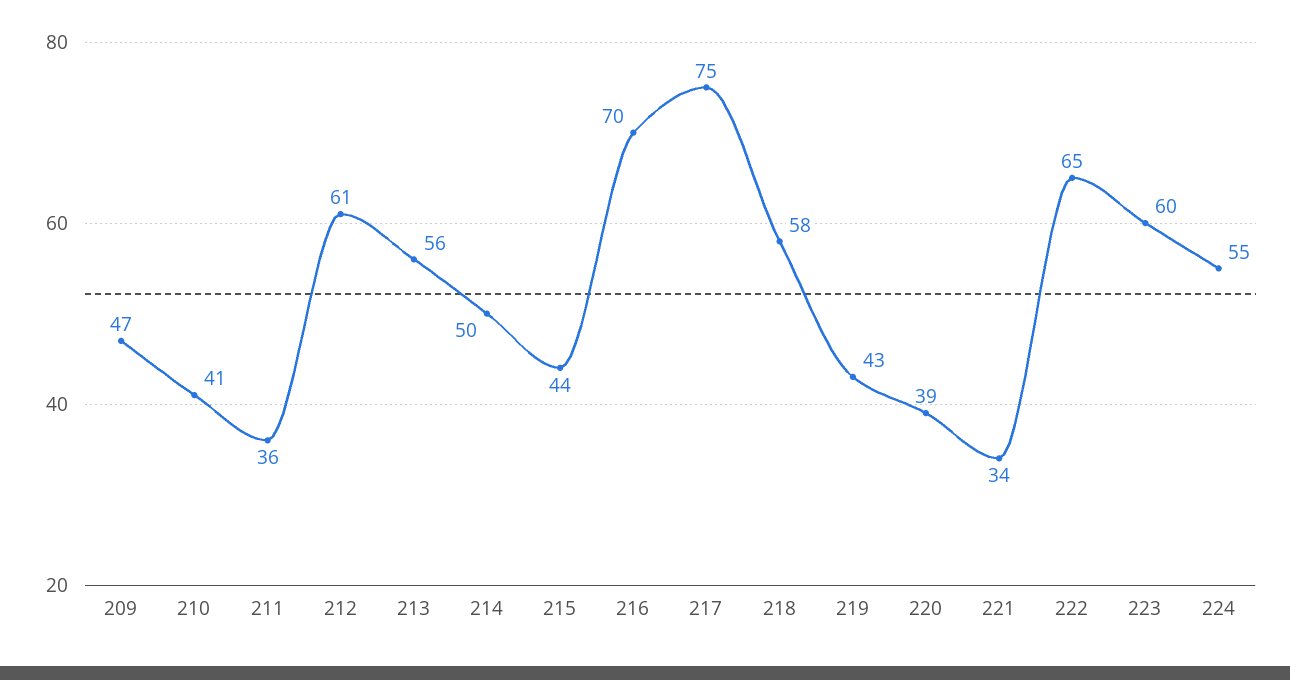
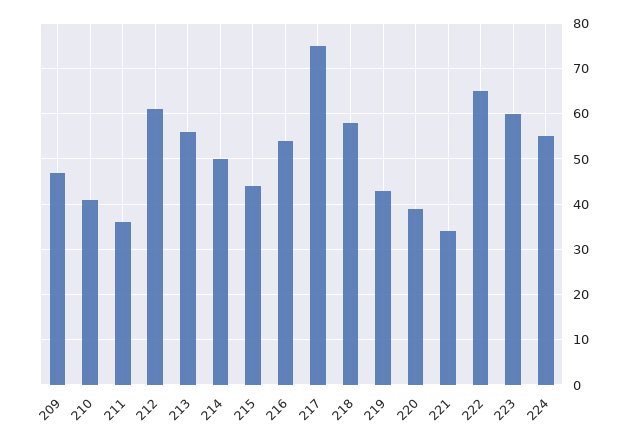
216: 70 -> 55

